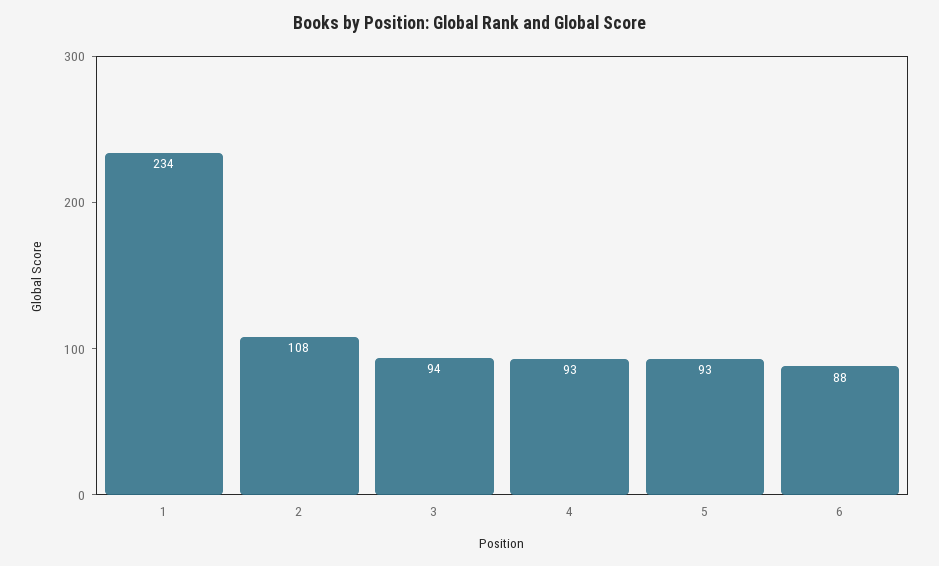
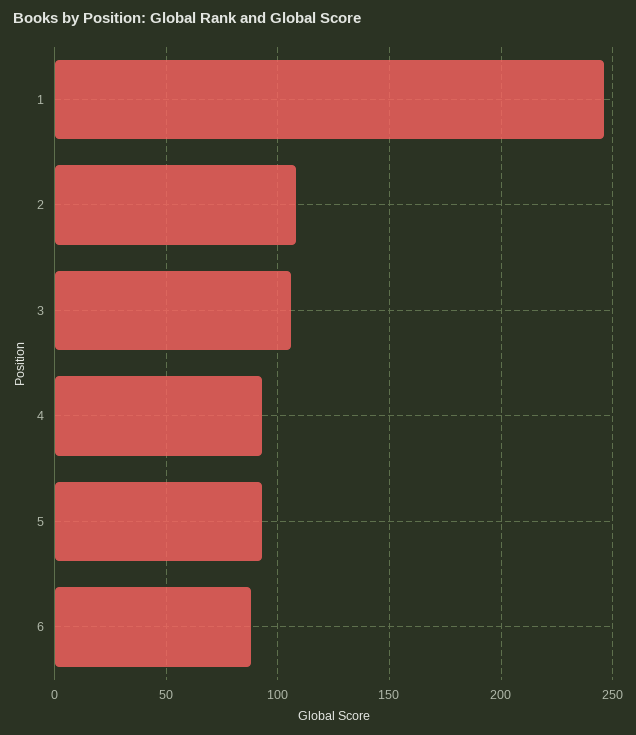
1: 234 -> 245
3: 94 -> 105

